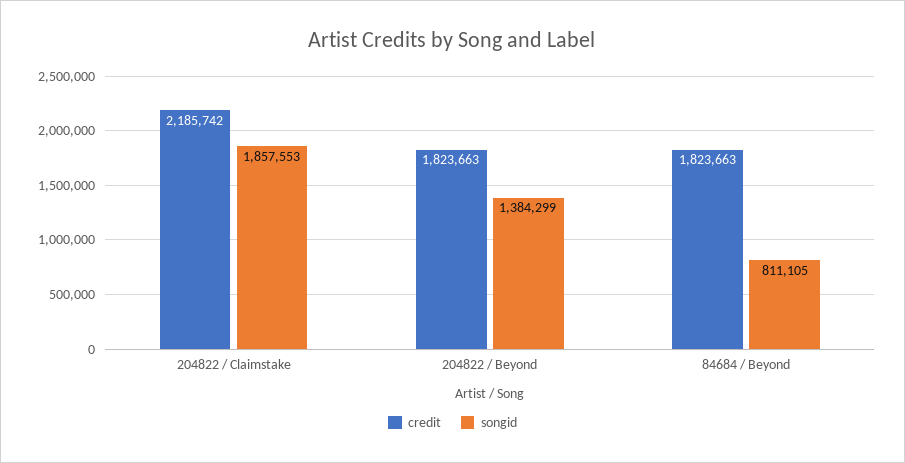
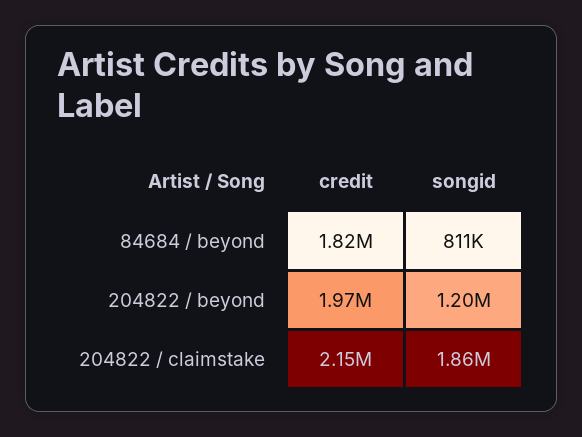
credit, 204822 / Claimstake: 2185742 -> 2150000
credit, 204822 / Beyond: 1823663 -> 1970000
songid, 204822 / Beyond: 1384299 -> 1200000

